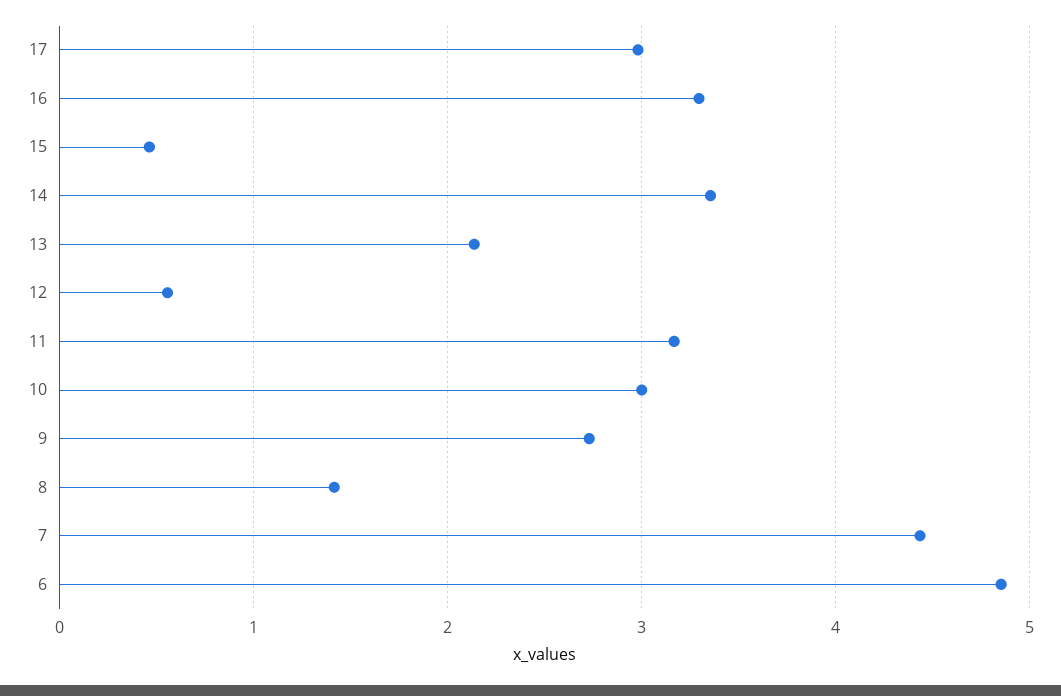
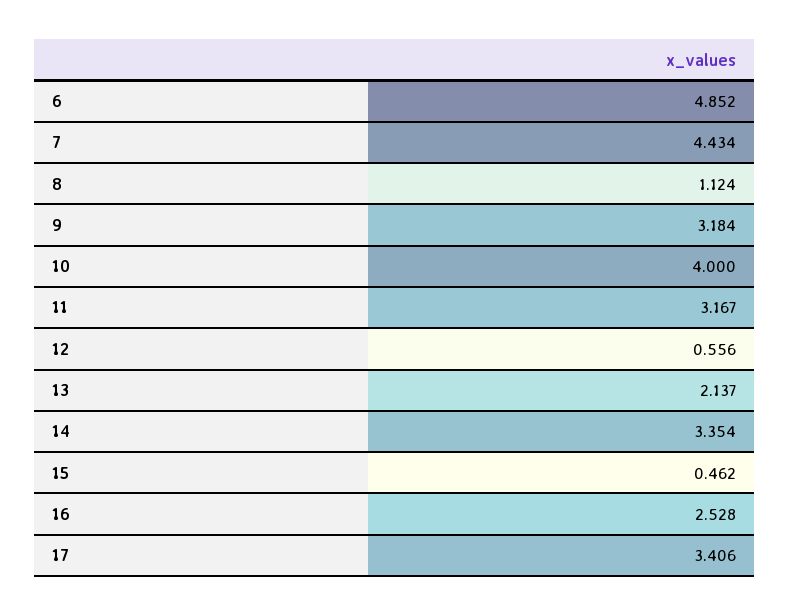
17: 3 -> 3.406
16: 3.3 -> 2.528
10: 3 -> 4
9: 2.7 -> 3.184
8: 1.4 -> 1.124

